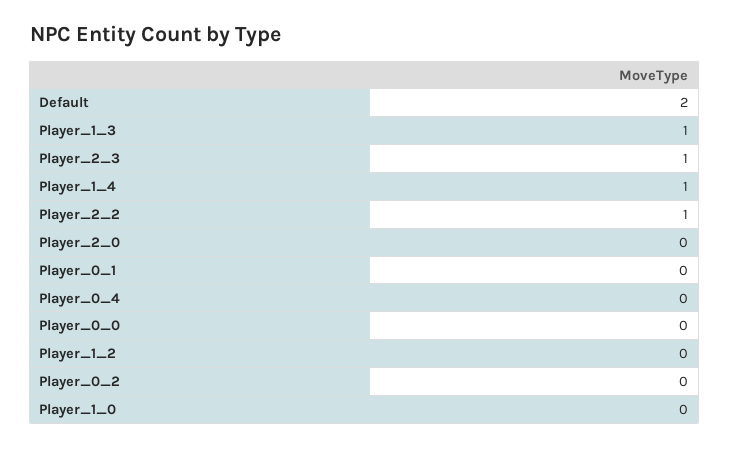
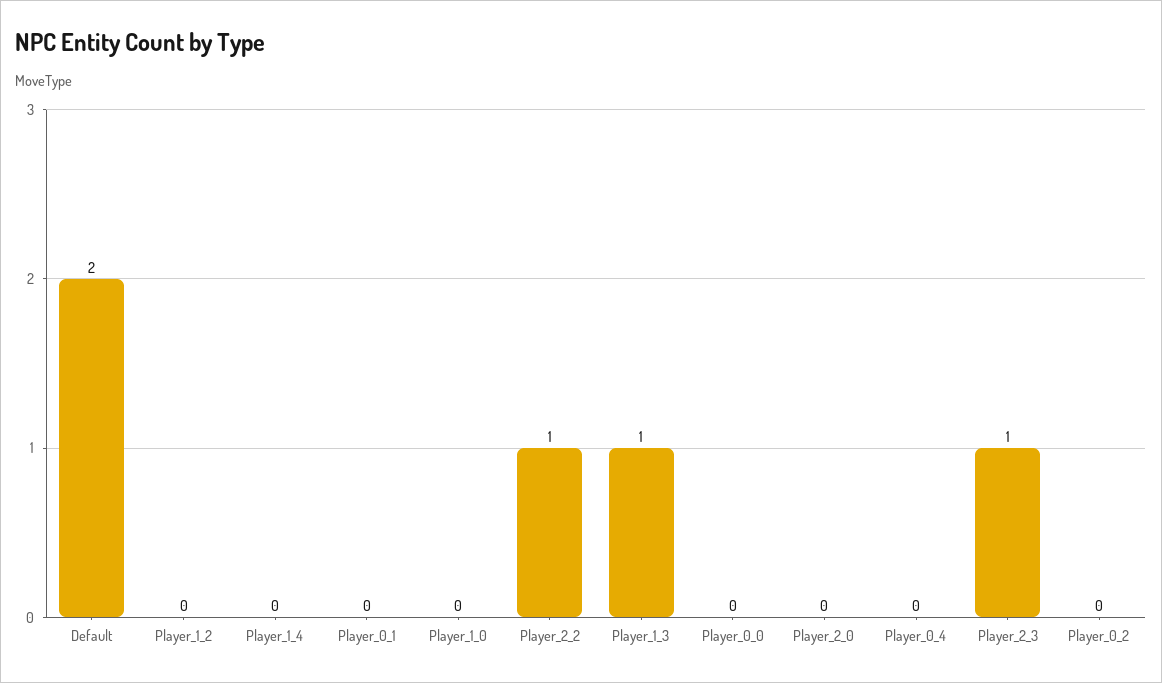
Player_1_4: 1 -> 0

